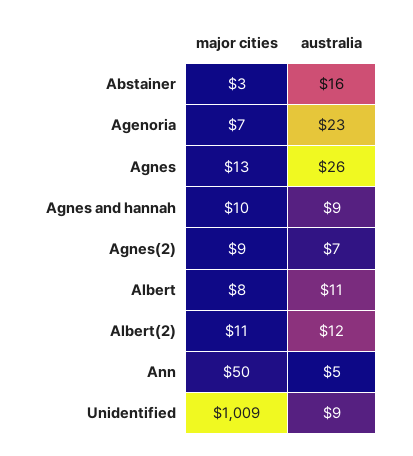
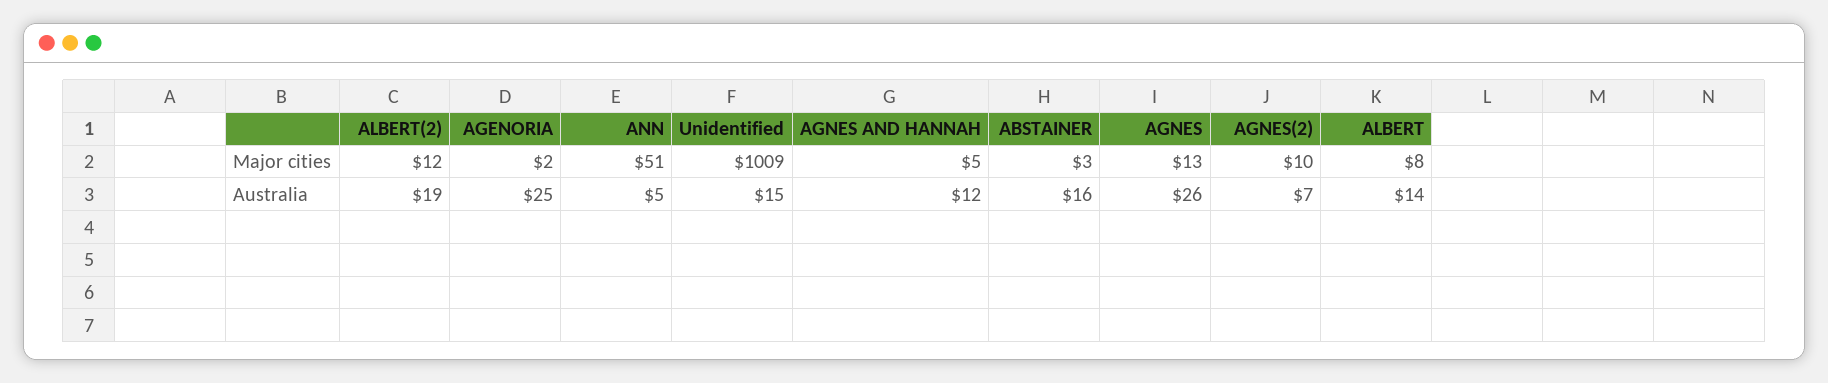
major cities, Agenoria: 7 -> 2
australia, Agenoria: 23 -> 25
major cities, Agnes and hannah: 10 -> 5
australia, Agnes and hannah: 9 -> 12
major cities, Agnes(2): 9 -> 10
australia, Albert: 11 -> 14
major cities, Albert(2): 11 -> 12
australia, Albert(2): 12 -> 19
major cities, Ann: 50 -> 51
australia, Unidentified: 9 -> 15

